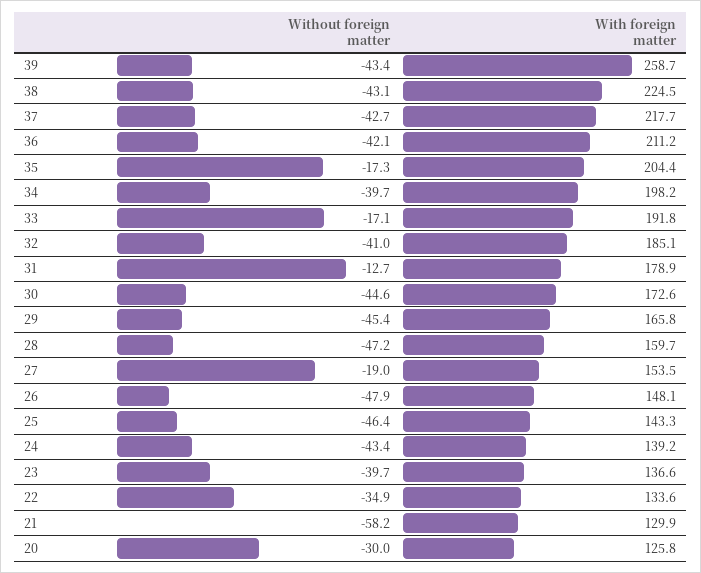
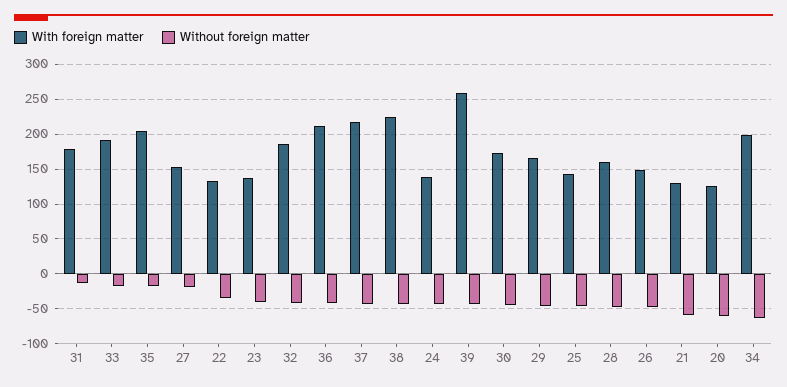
Without foreign matter, 34: -39.7 -> -60
Without foreign matter, 20: -30 -> -60

